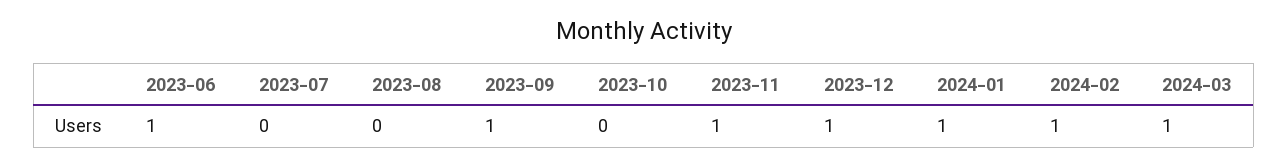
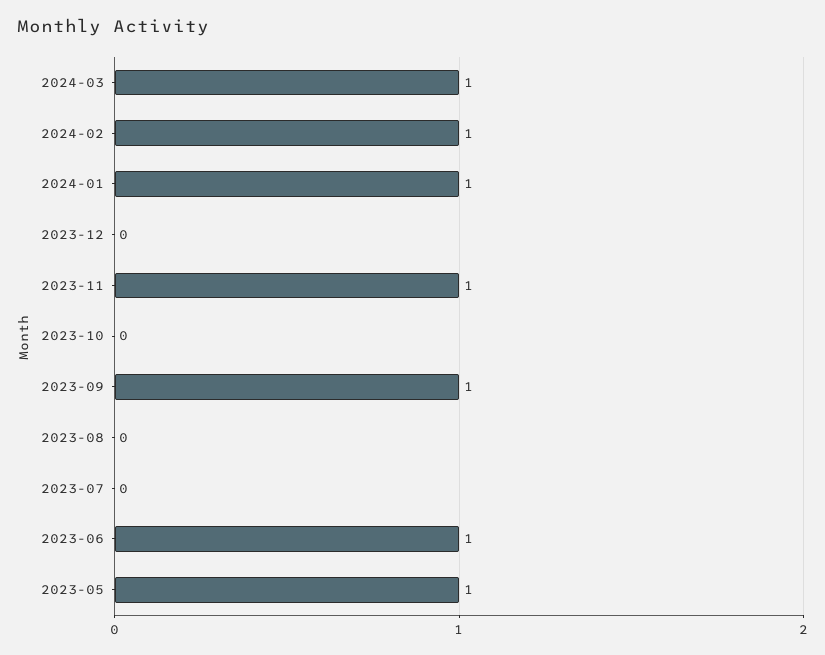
2023-12: 1 -> 0
2023-05: none -> 1

